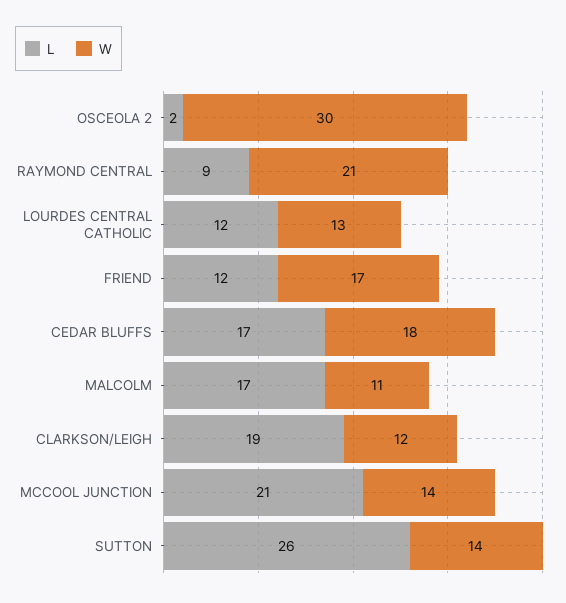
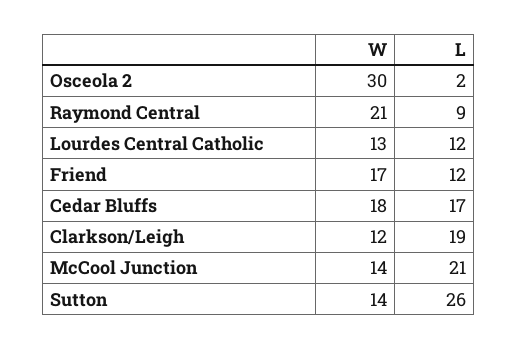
L, MALCOLM: 17 -> none
W, MALCOLM: 11 -> none

